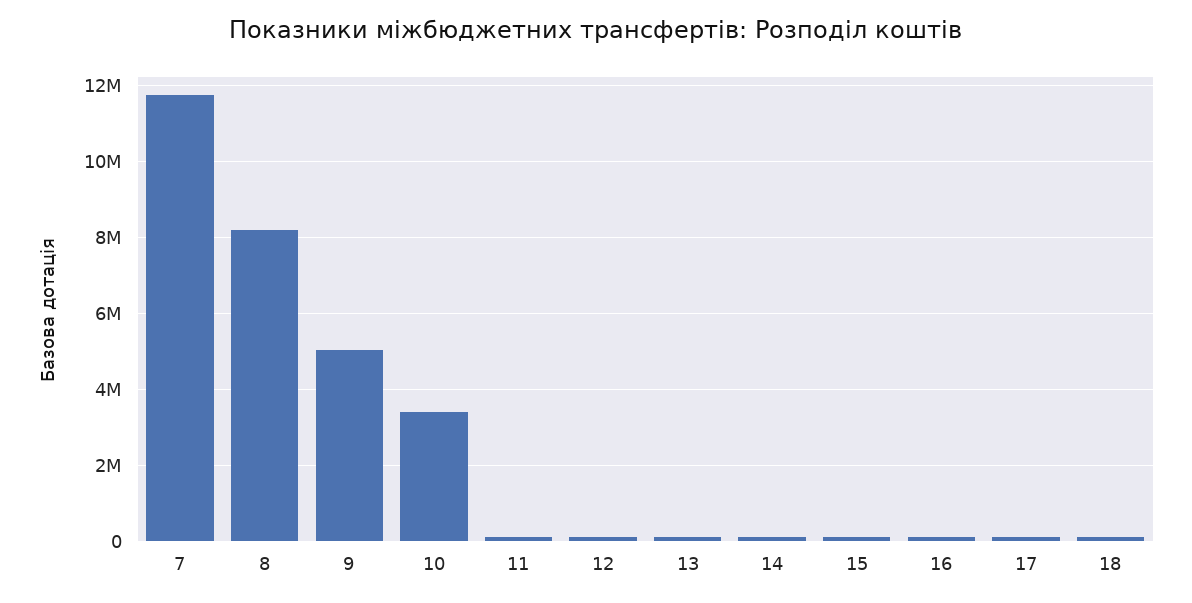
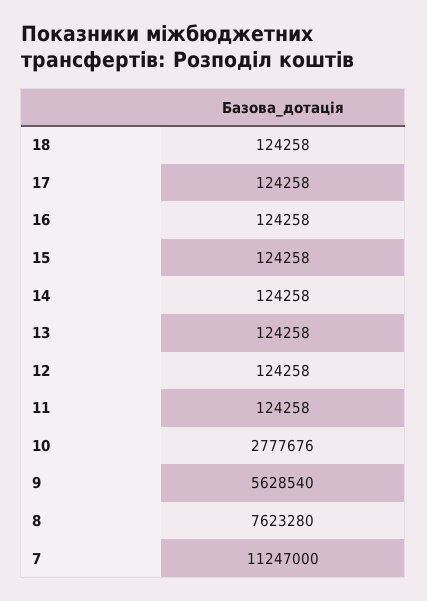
7: 11800000 -> 11247000
8: 8200000 -> 7623280
9: 5000000 -> 5628540
10: 3400000 -> 2777676

